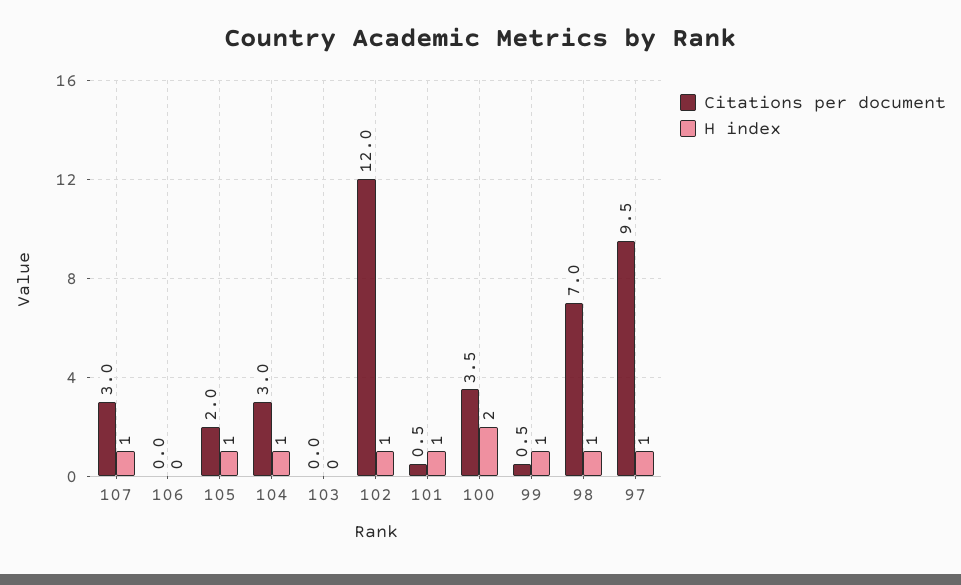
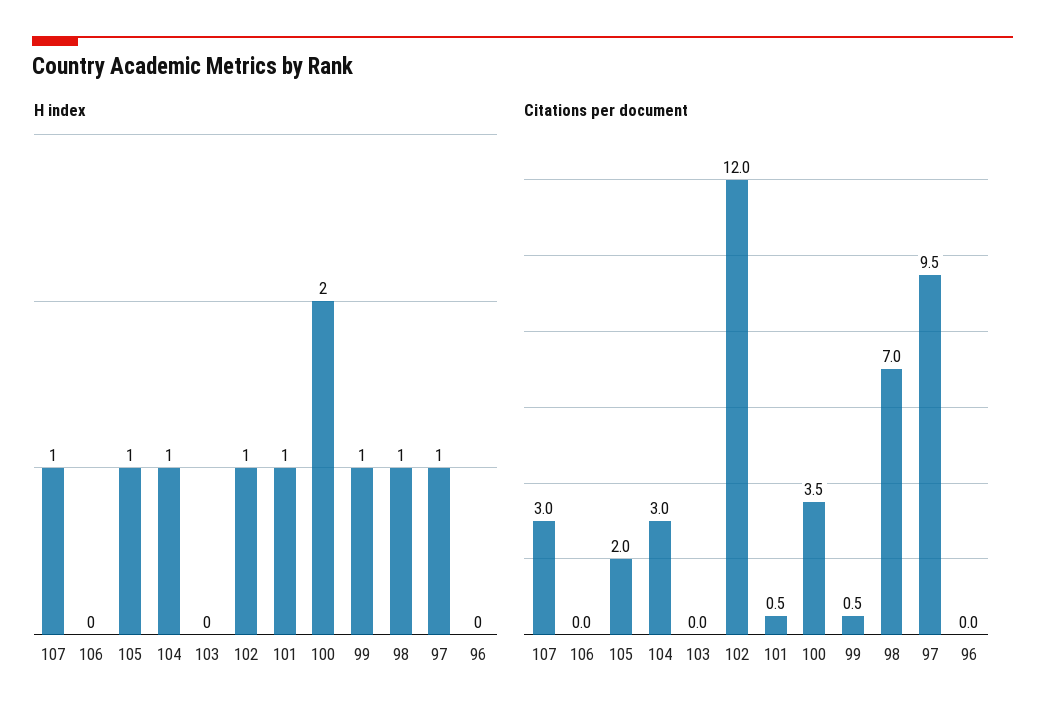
H index, 96: none -> 0
Citations per document, 96: none -> 0

